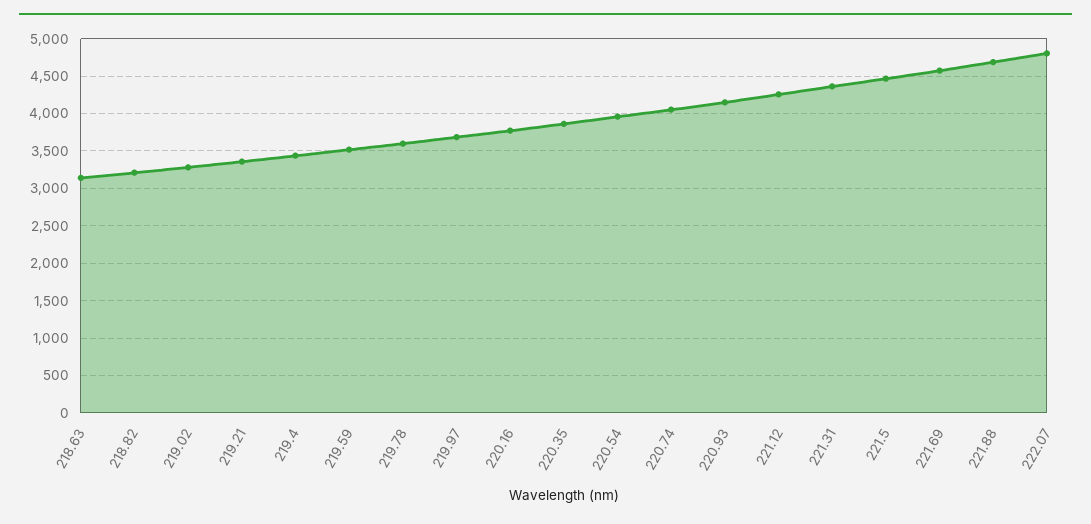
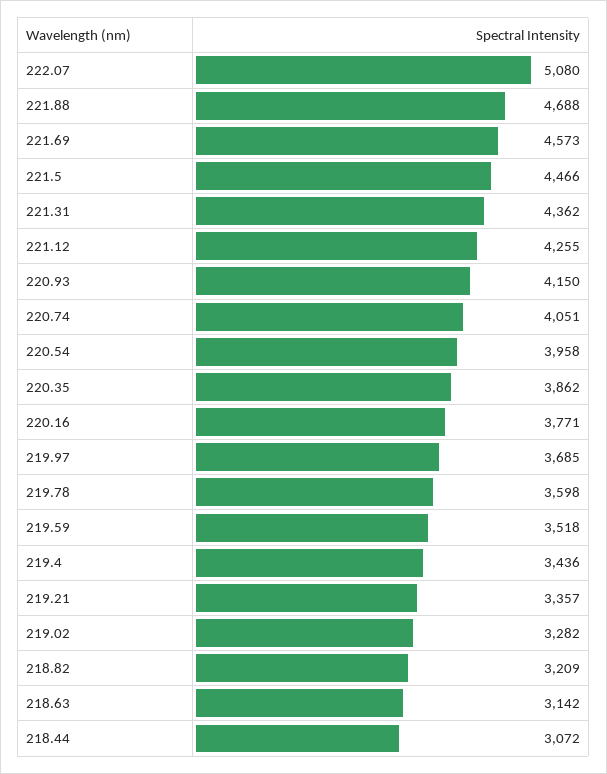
222.07: 4800 -> 5080
218.44: none -> 3072

